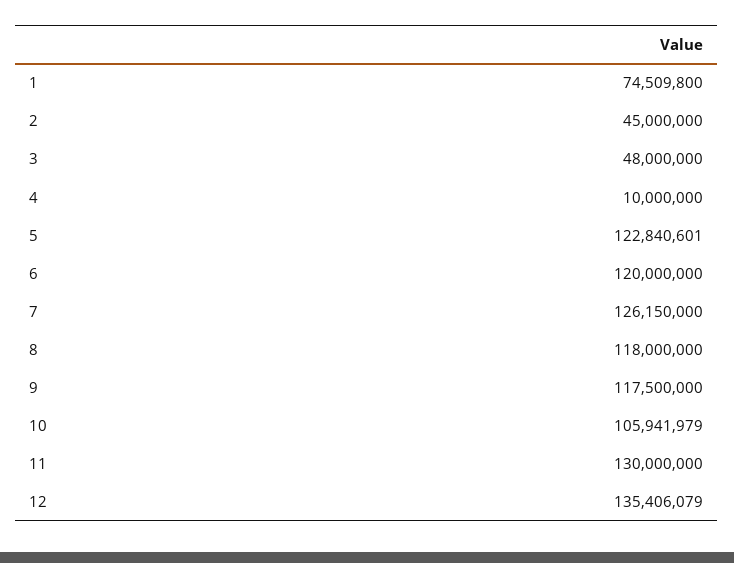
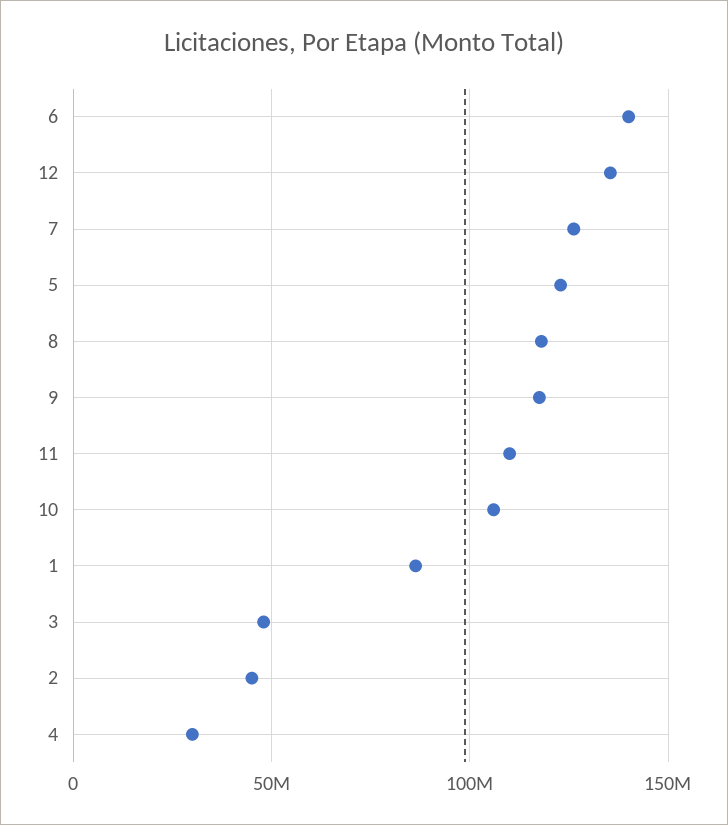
1: 74509800 -> 85000000
4: 10000000 -> 30000000
6: 120000000 -> 140000000
11: 130000000 -> 110000000

